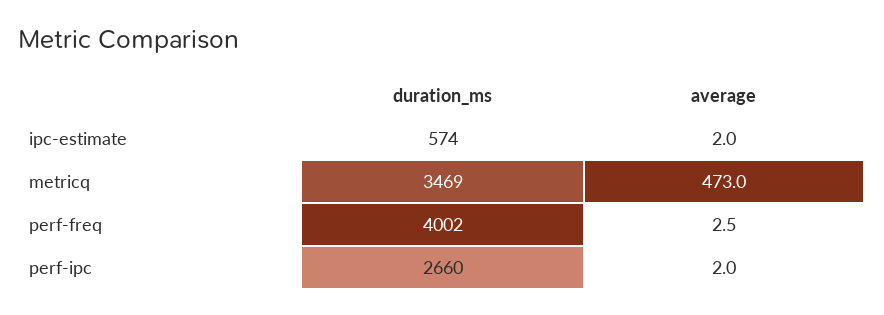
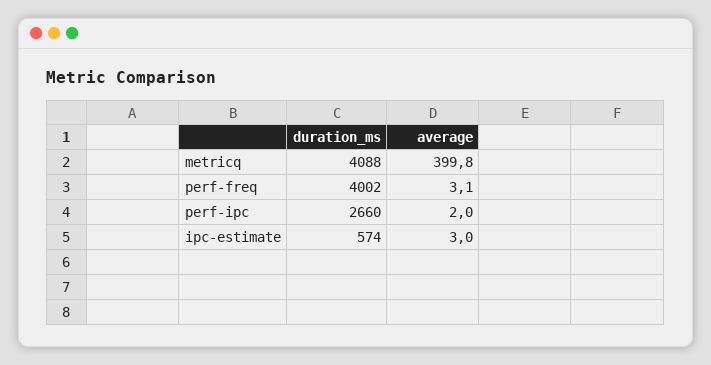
average, ipc-estimate: 2 -> 3
duration_ms, metricq: 3469 -> 4088
average, metricq: 473 -> 399.8
average, perf-freq: 2.5 -> 3.1

